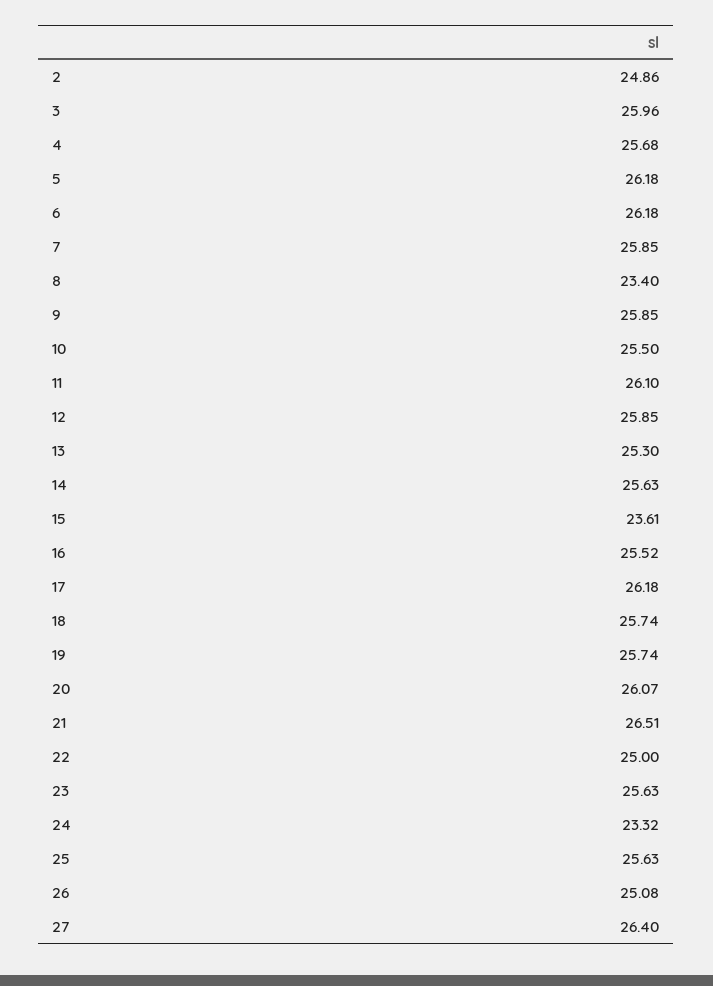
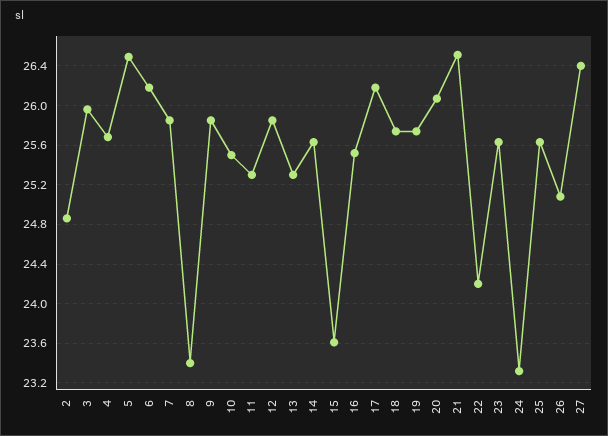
5: 26.18 -> 26.5
11: 26.1 -> 25.3
22: 25 -> 24.2

